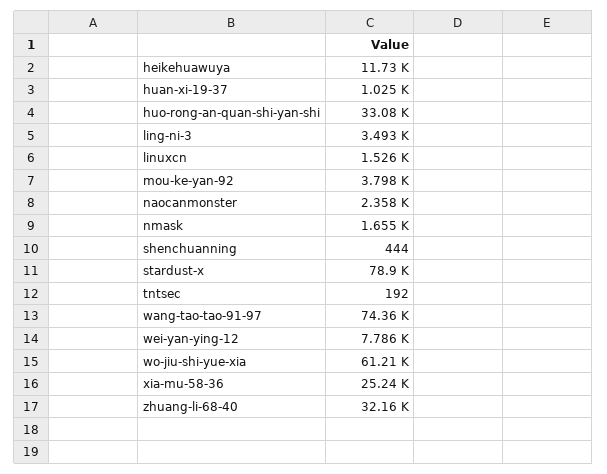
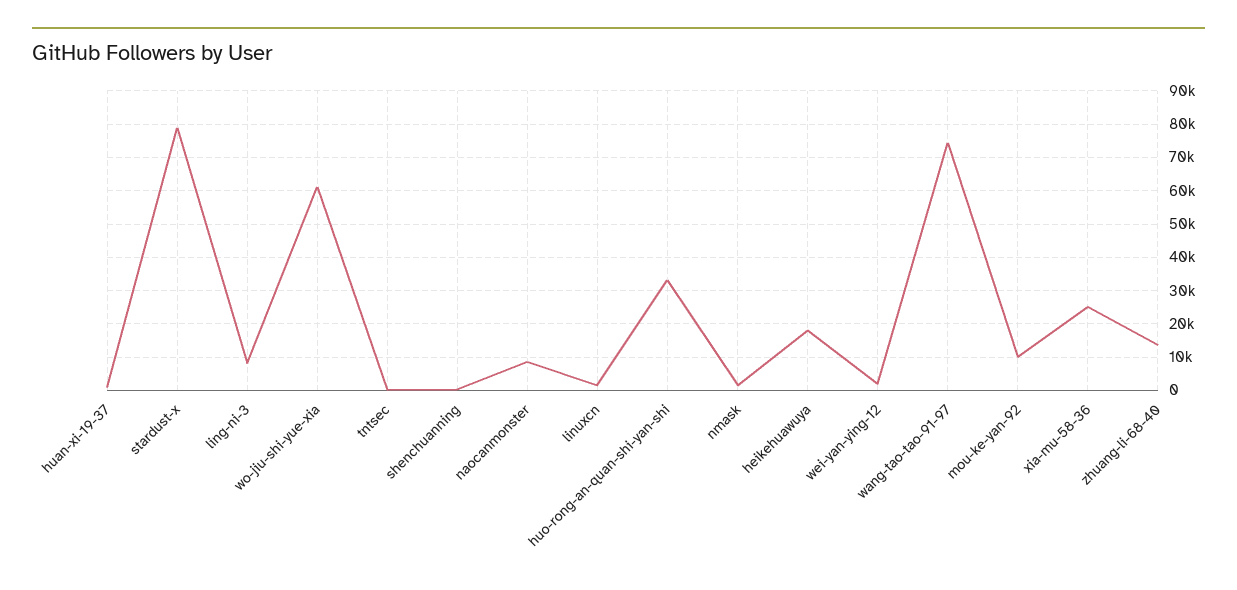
heikehuawuya: 11730 -> 18000
ling-ni-3: 3493 -> 8000
mou-ke-yan-92: 3798 -> 10000
naocanmonster: 2358 -> 8000
wei-yan-ying-12: 7786 -> 2000
zhuang-li-68-40: 32160 -> 14000

